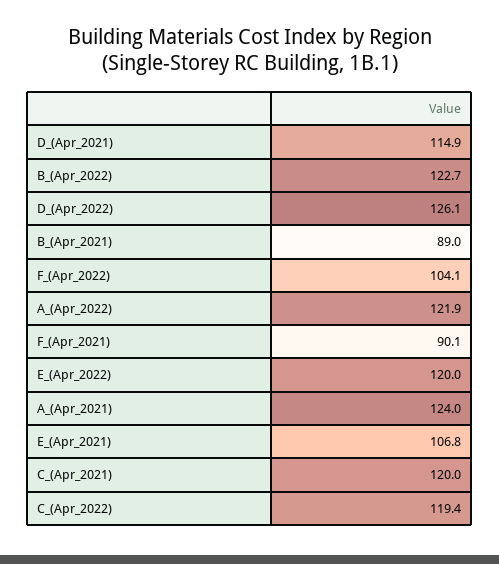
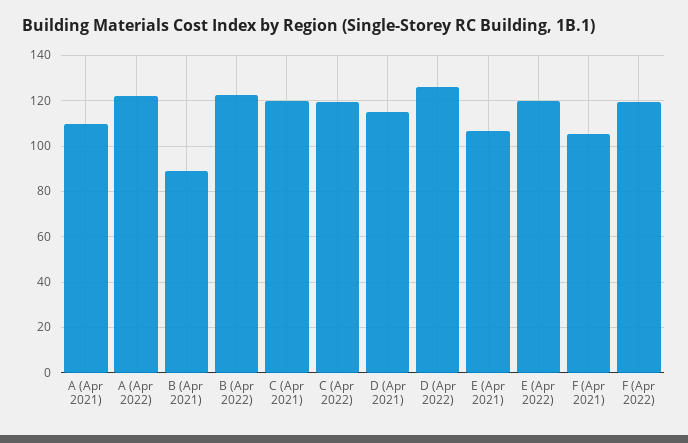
F_(Apr_2022): 104.1 -> 120
F_(Apr_2021): 90.1 -> 105
A_(Apr_2021): 124 -> 110

